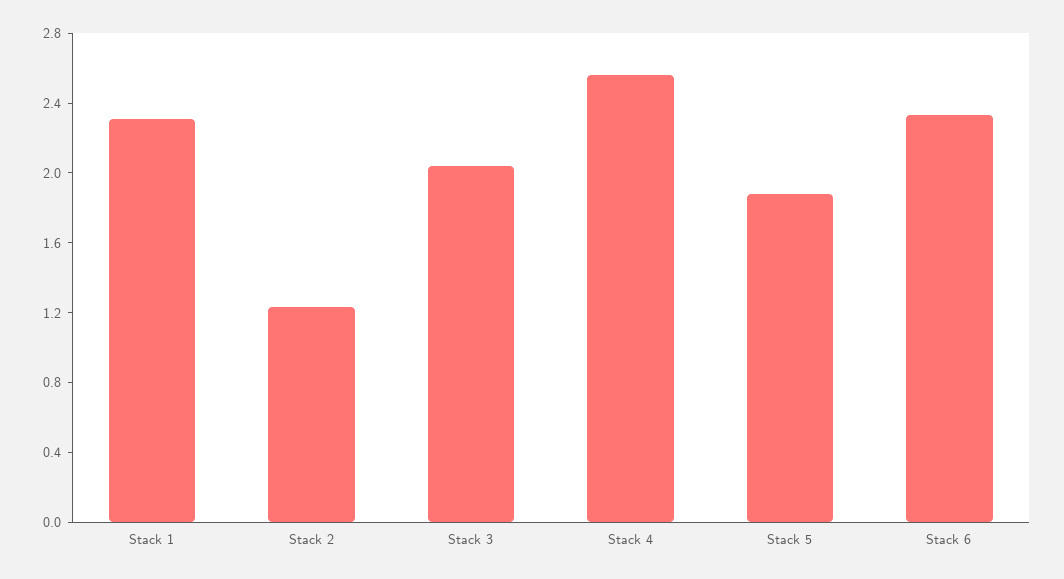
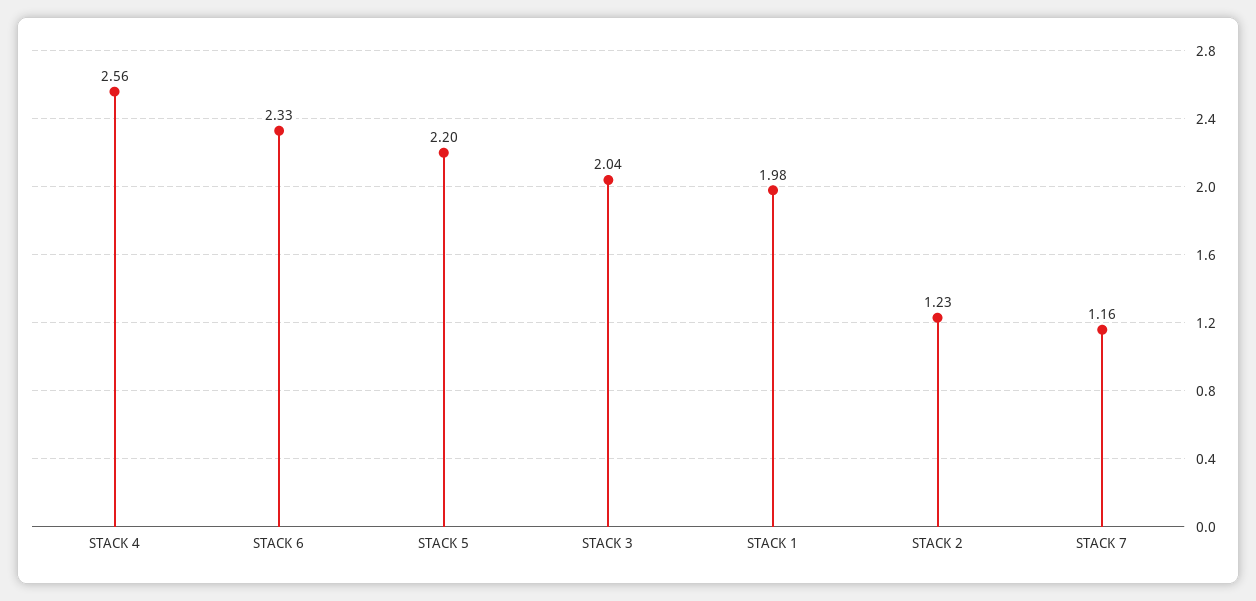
Stack 1: 2.3 -> 1.98
Stack 5: 1.9 -> 2.2
STACK 7: none -> 1.16

